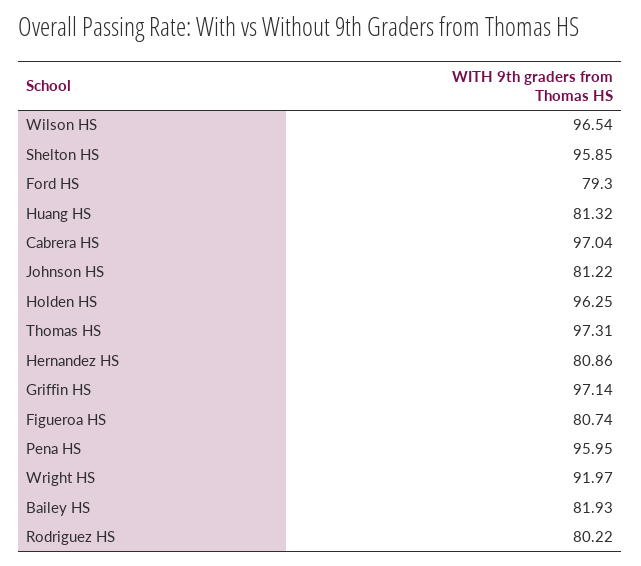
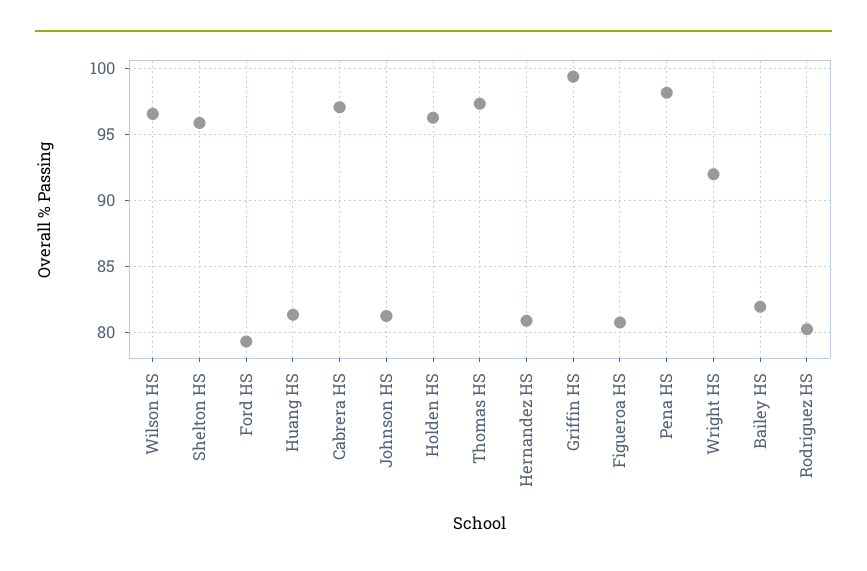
Griffin HS: 97.14 -> 99.5
Pena HS: 95.95 -> 98

